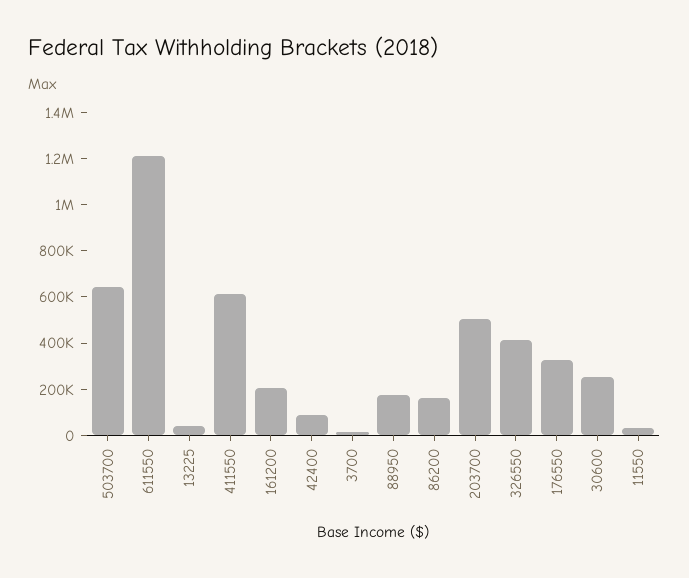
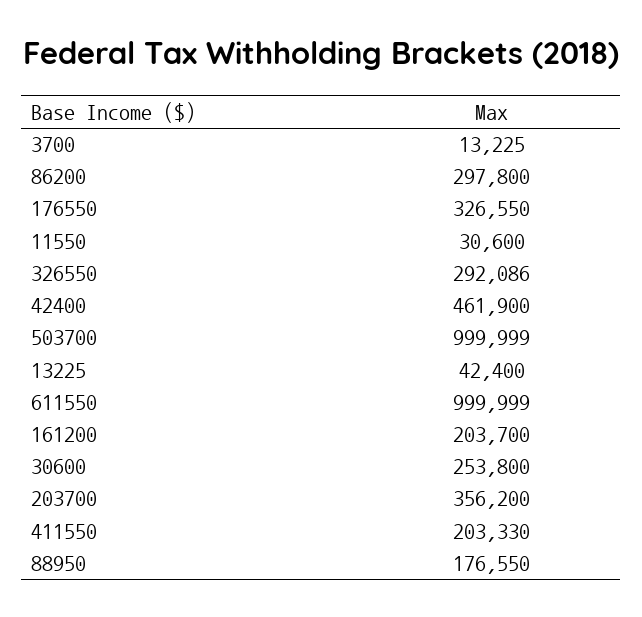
503700: 650000 -> 999999
611550: 1200000 -> 999999
411550: 600000 -> 203330
42400: 100000 -> 461900
86200: 150000 -> 297800
203700: 500000 -> 356200
326550: 400000 -> 292086

